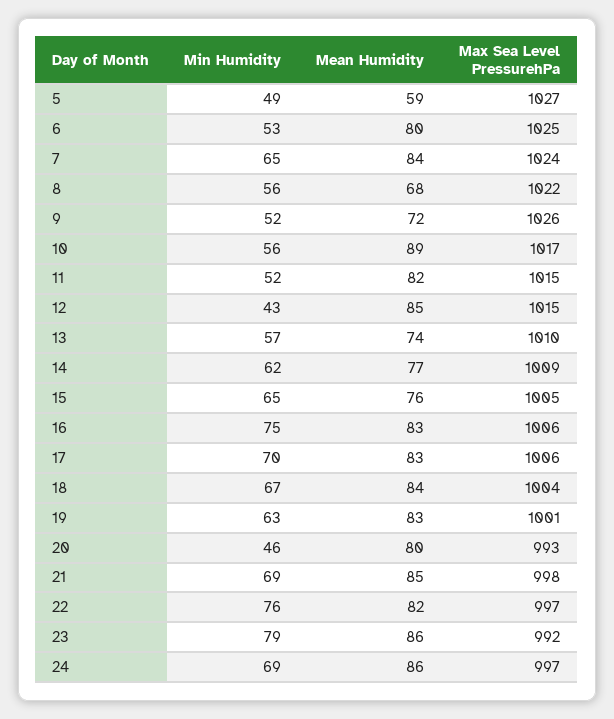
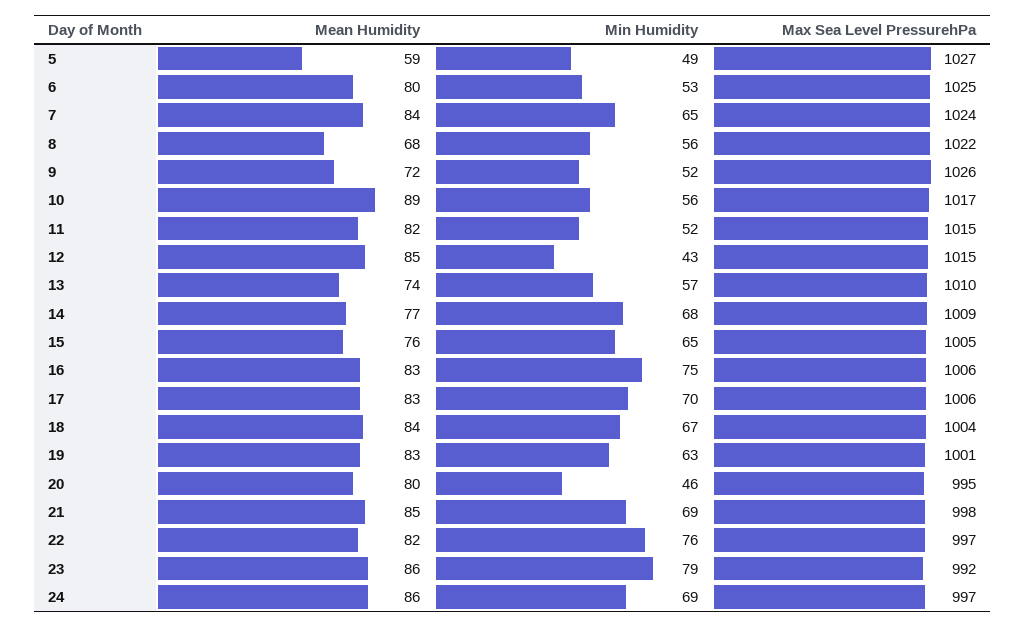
Min Humidity, 14: 62 -> 68
Max Sea Level PressurehPa, 20: 993 -> 995

